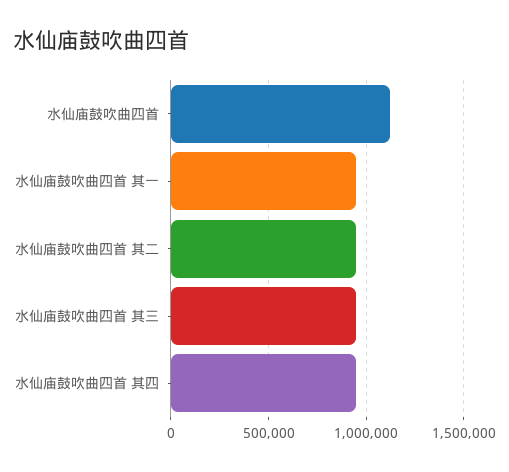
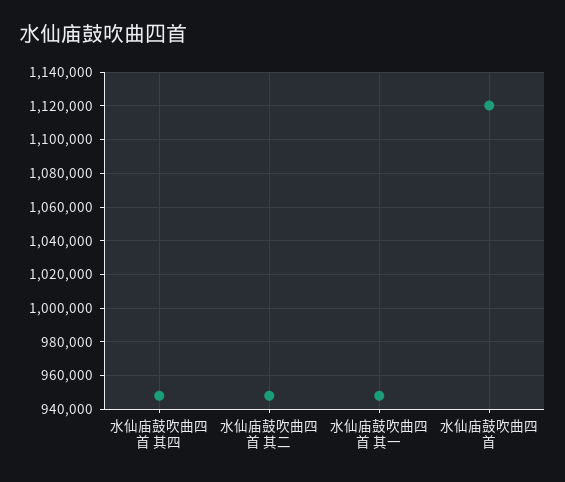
水仙庙鼓吹曲四首 其三: 950000 -> none

